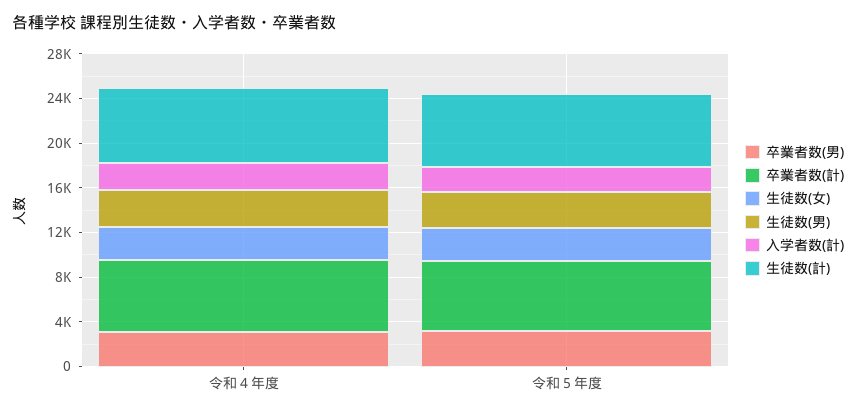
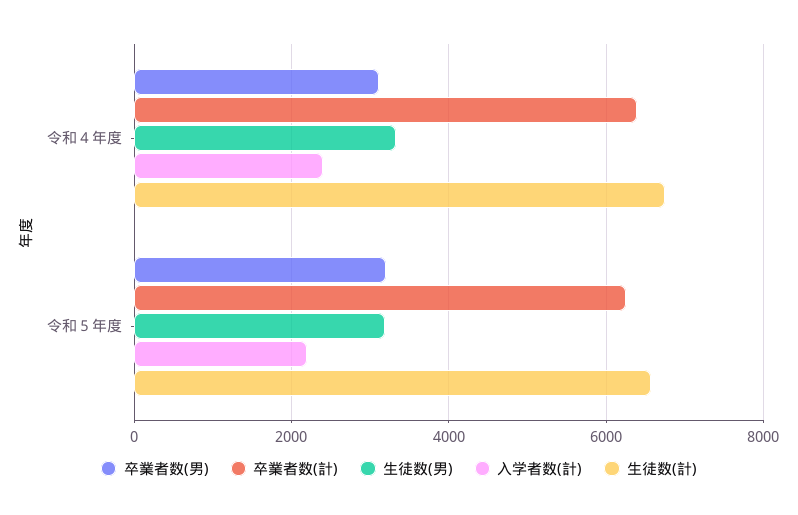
生徒数(女), 令和４年度: 3000 -> none
生徒数(女), 令和５年度: 3000 -> none

